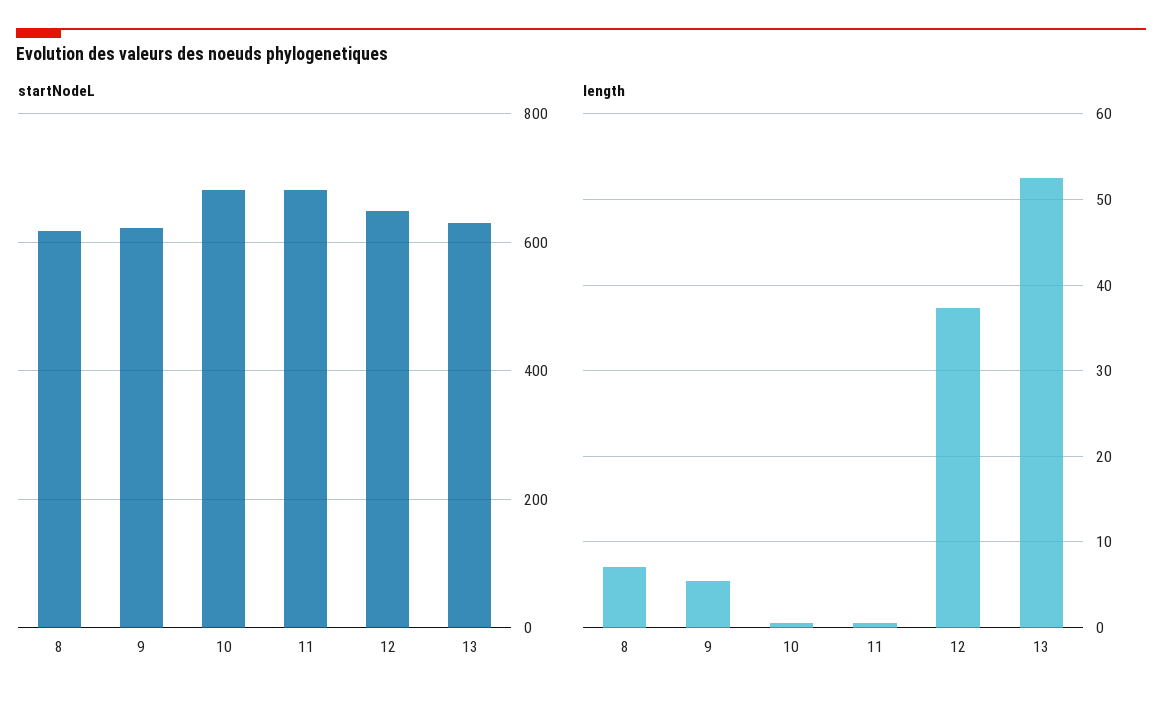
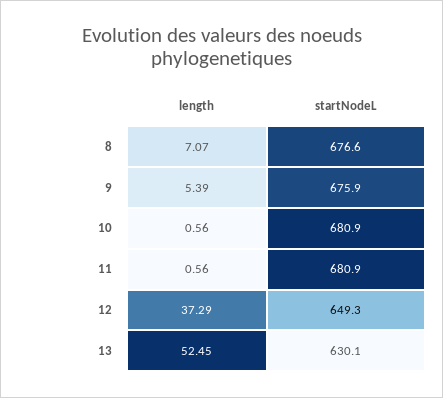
startNodeL, 8: 620 -> 676.6
startNodeL, 9: 620 -> 675.9

